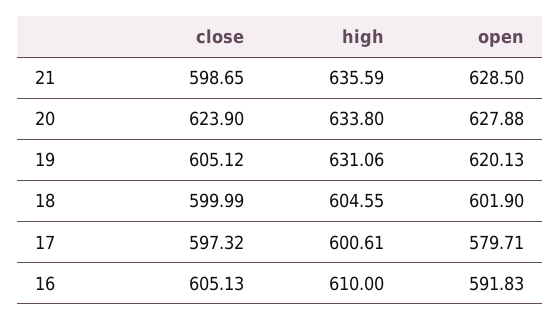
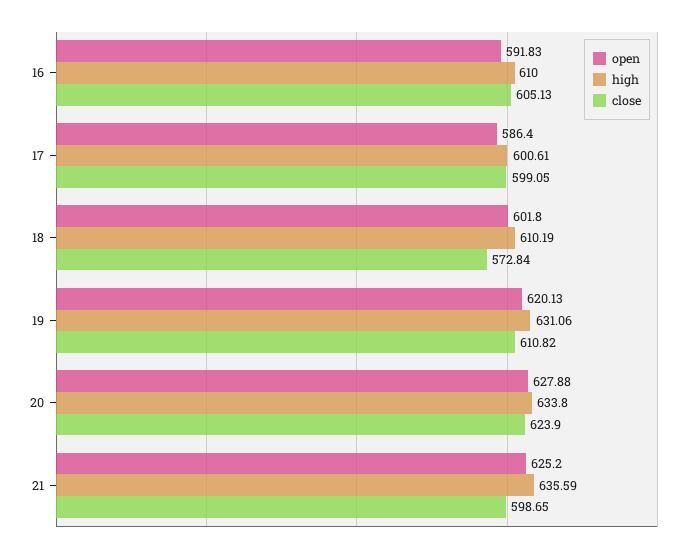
open, 21: 628.5 -> 625.2
close, 19: 605.12 -> 610.82
close, 18: 599.99 -> 572.84
high, 18: 604.55 -> 610.19
open, 18: 601.9 -> 601.8
close, 17: 597.32 -> 599.05
open, 17: 579.71 -> 586.4

